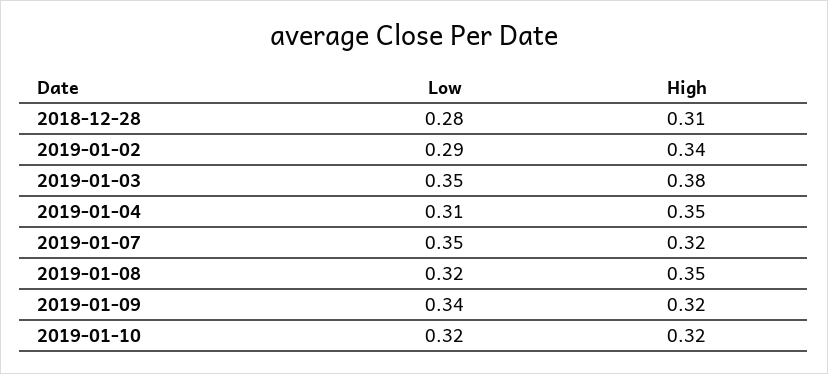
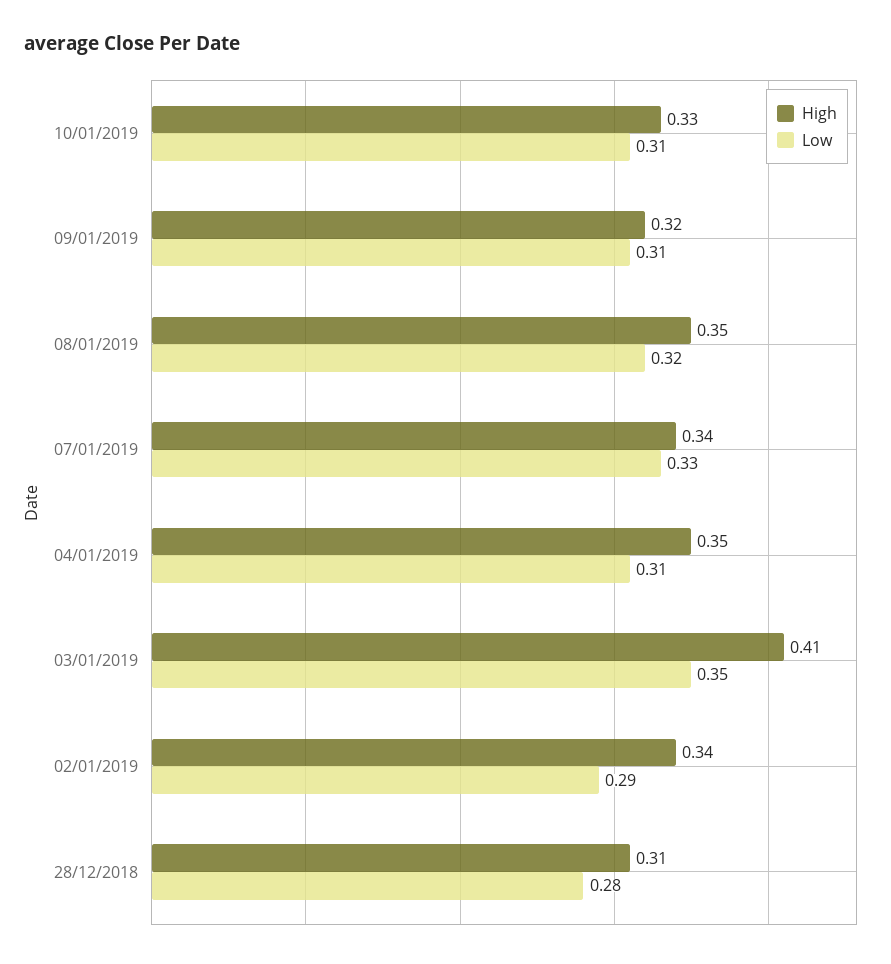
High, 2019-01-03: 0.38 -> 0.41
Low, 2019-01-07: 0.35 -> 0.33
High, 2019-01-07: 0.32 -> 0.34
Low, 2019-01-09: 0.34 -> 0.31
Low, 2019-01-10: 0.32 -> 0.31
High, 2019-01-10: 0.32 -> 0.33

